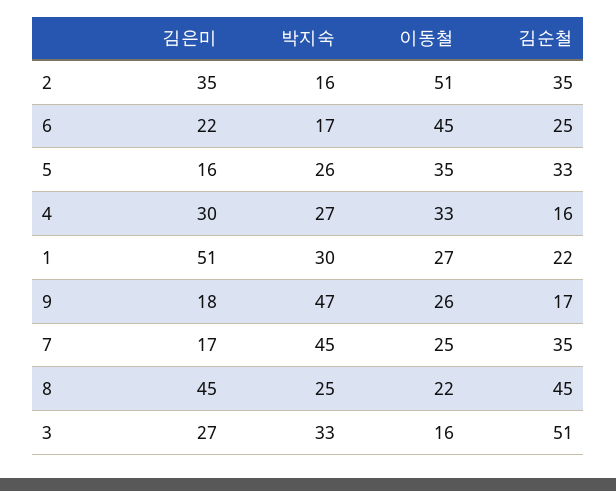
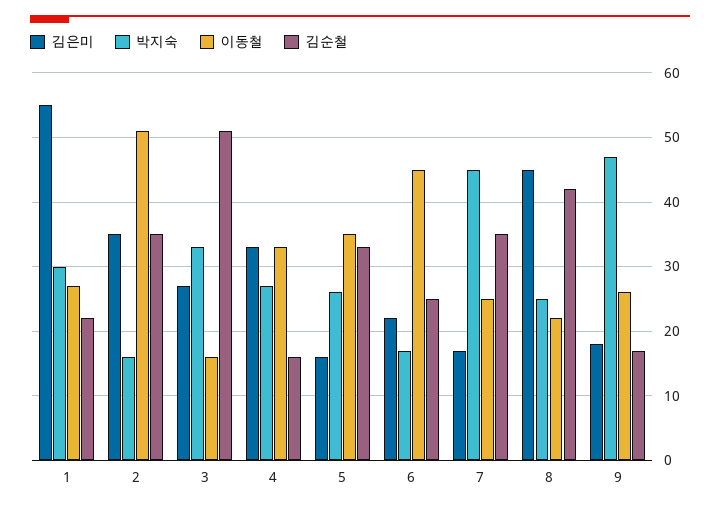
김은미, 4: 30 -> 33
김은미, 1: 51 -> 55
김순철, 8: 45 -> 42

